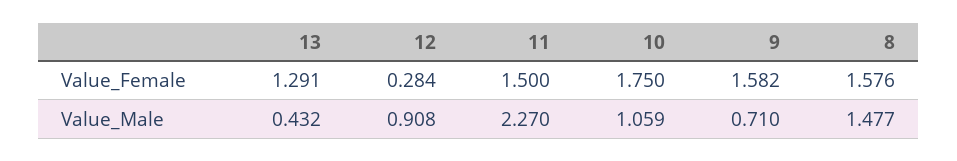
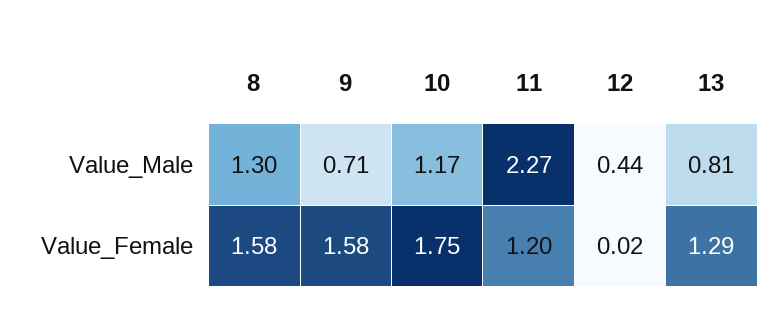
12, Value_Female: 0.284 -> 0.02
11, Value_Female: 1.5 -> 1.2
13, Value_Male: 0.432 -> 0.81
12, Value_Male: 0.908 -> 0.44
10, Value_Male: 1.059 -> 1.17
8, Value_Male: 1.477 -> 1.3

